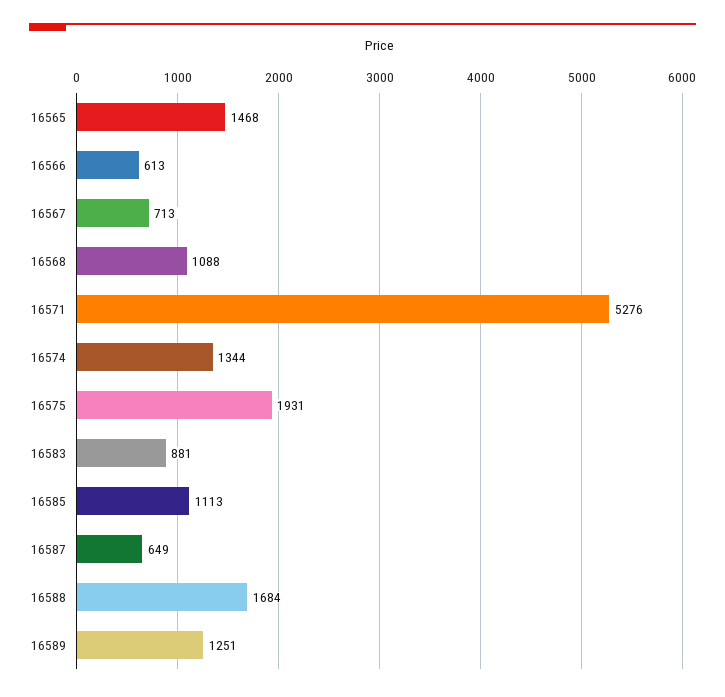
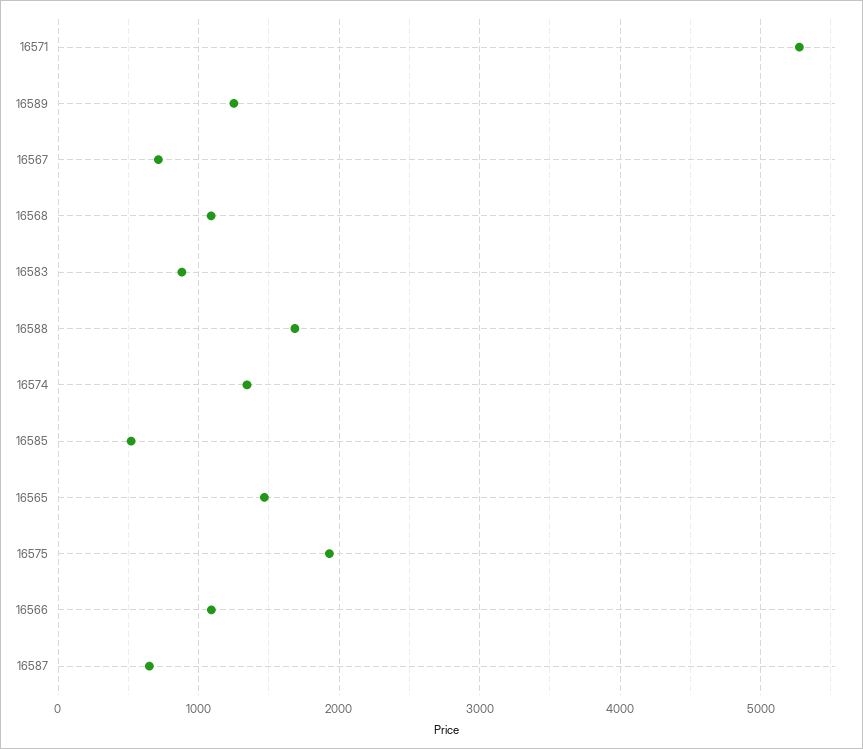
16566: 613 -> 1100
16585: 1113 -> 500

